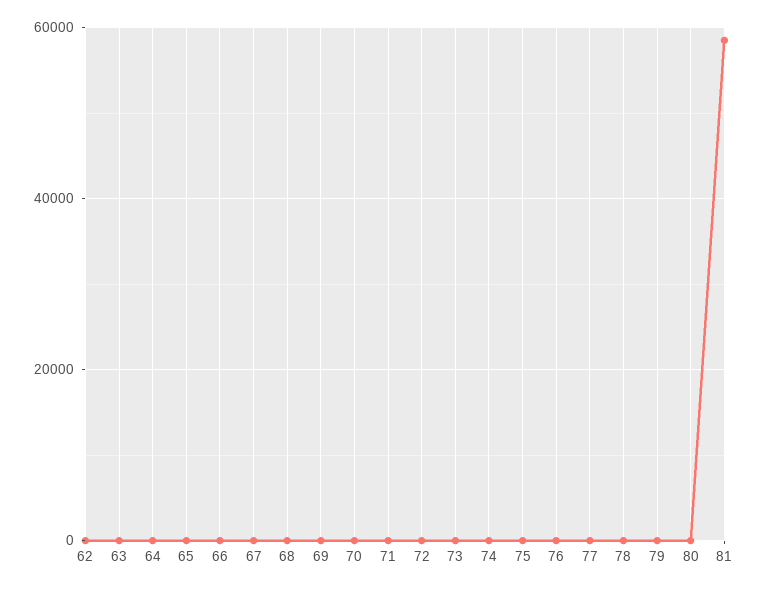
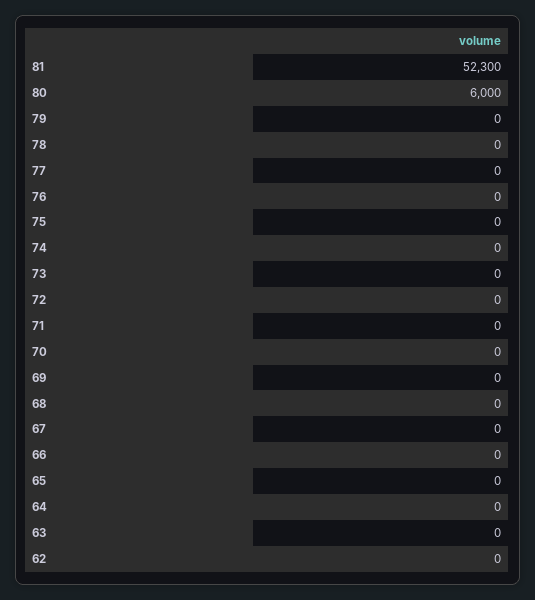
80: 0 -> 6000
81: 58000 -> 52300

